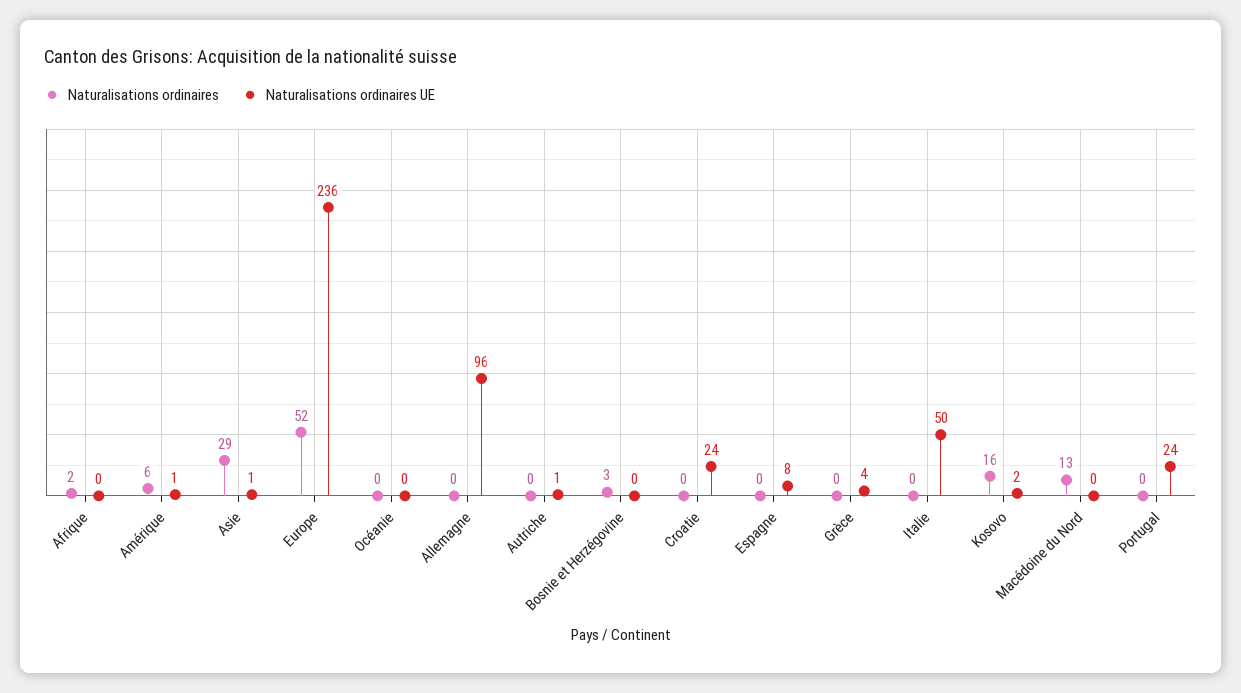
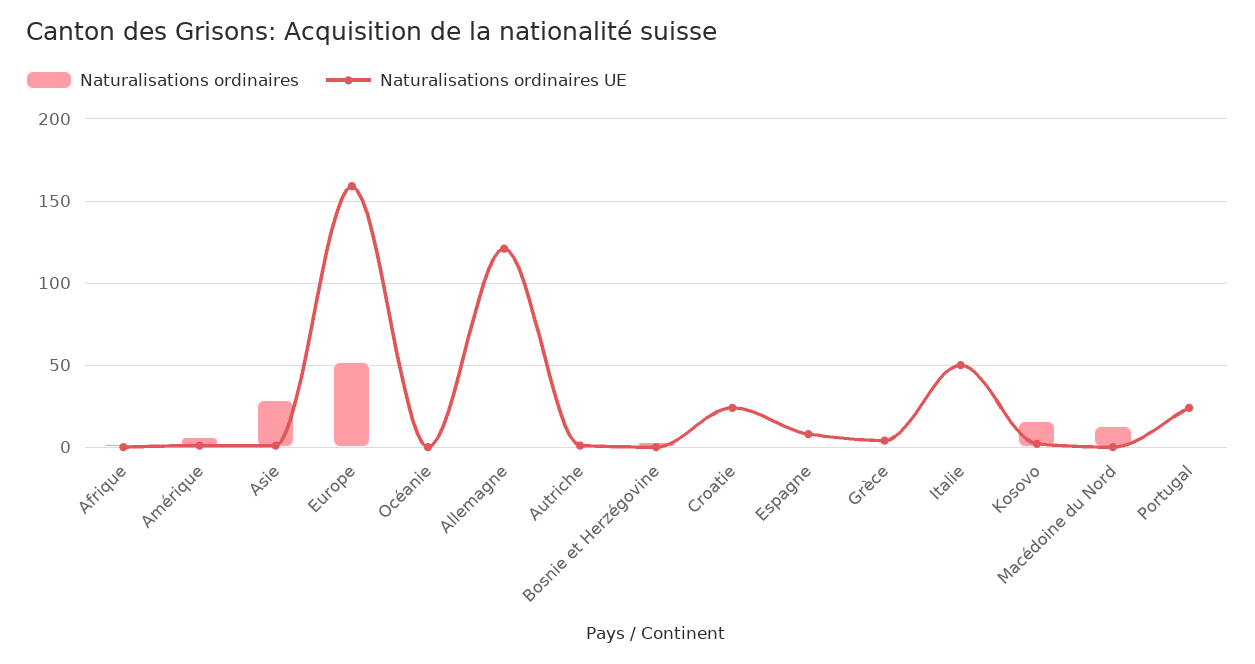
Naturalisations ordinaires UE, Europe: 236 -> 160
Naturalisations ordinaires UE, Allemagne: 96 -> 120

